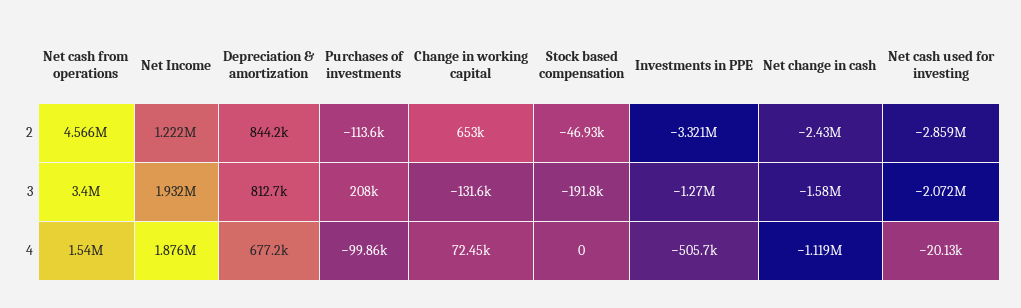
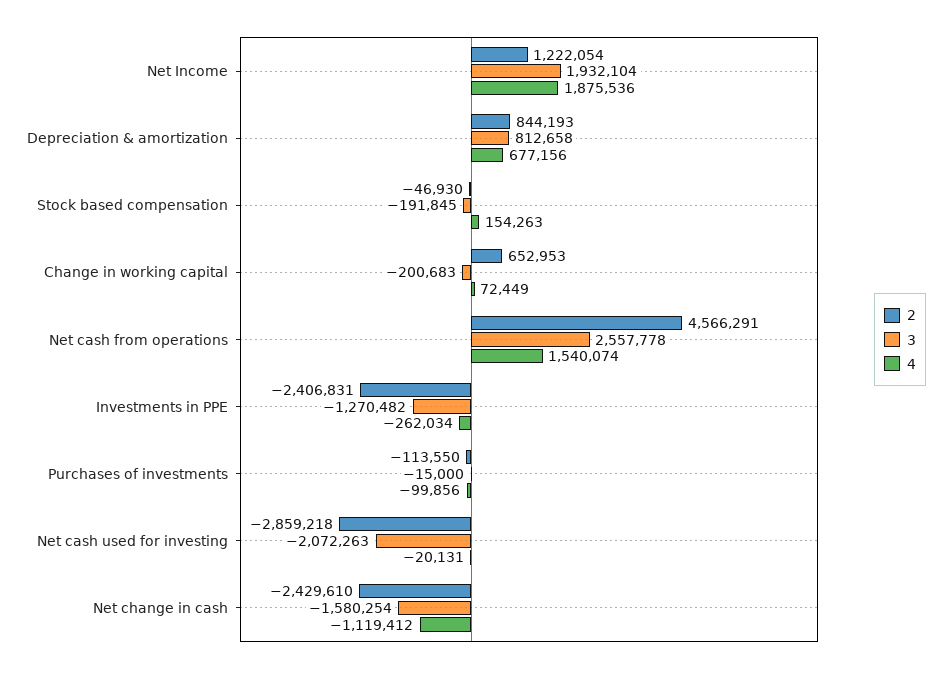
2, Investments in PPE: -3321000 -> -2406831
3, Net cash from operations: 3400000 -> 2557778
3, Purchases of investments: 208000 -> -15000
3, Change in working capital: -131600 -> -200683
4, Stock based compensation: 0 -> 154263
4, Investments in PPE: -505700 -> -262034

